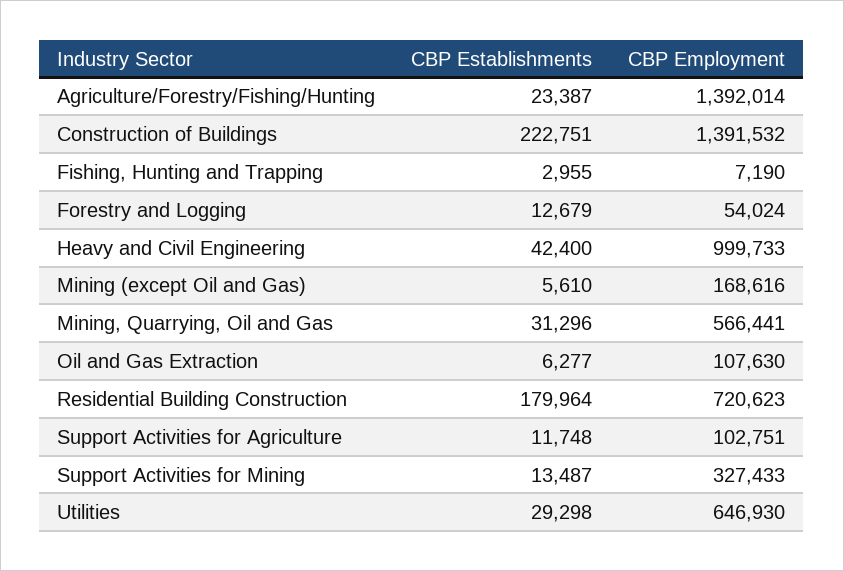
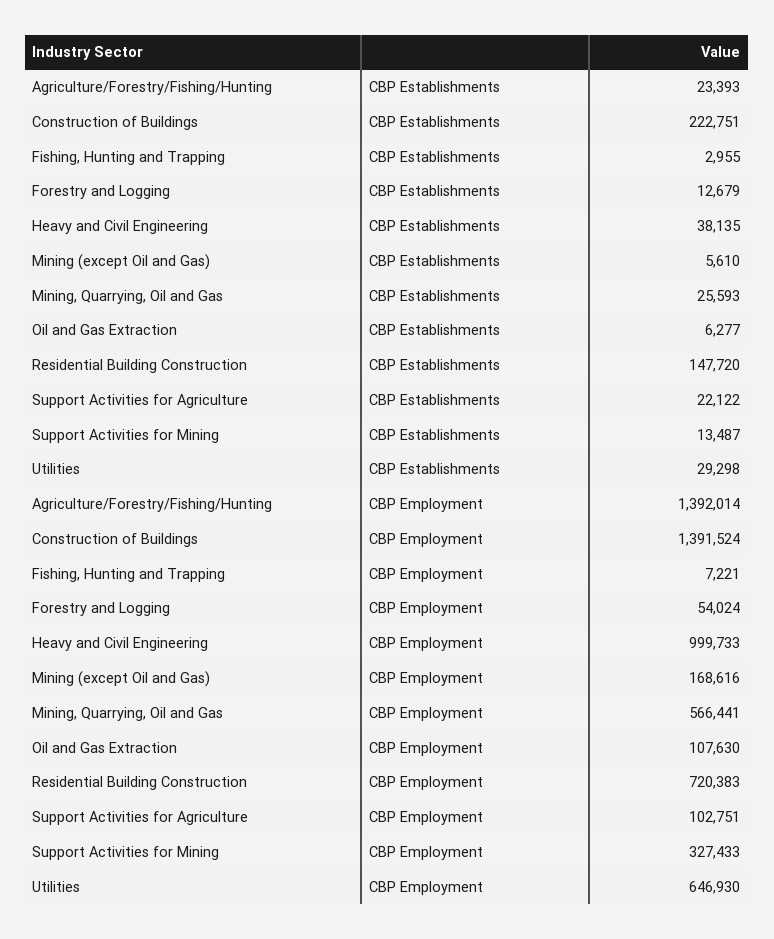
CBP Establishments, Agriculture/Forestry/Fishing/Hunting: 23387 -> 23393
CBP Employment, Construction of Buildings: 1391532 -> 1391524
CBP Employment, Fishing, Hunting and Trapping: 7190 -> 7221
CBP Establishments, Heavy and Civil Engineering: 42400 -> 38135
CBP Establishments, Mining, Quarrying, Oil and Gas: 31296 -> 25593
CBP Establishments, Residential Building Construction: 179964 -> 147720
CBP Employment, Residential Building Construction: 720623 -> 720383
CBP Establishments, Support Activities for Agriculture: 11748 -> 22122

